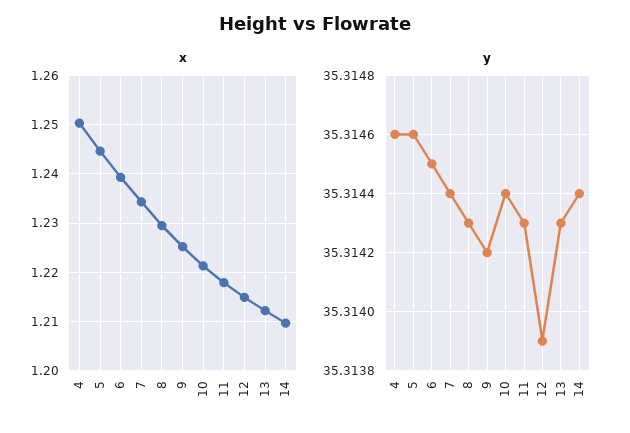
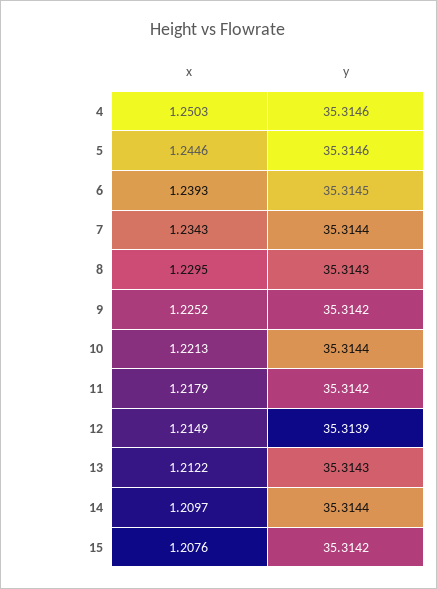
y, 11: 35.3143 -> 35.3142
x, 15: none -> 1.2076
y, 15: none -> 35.3142

